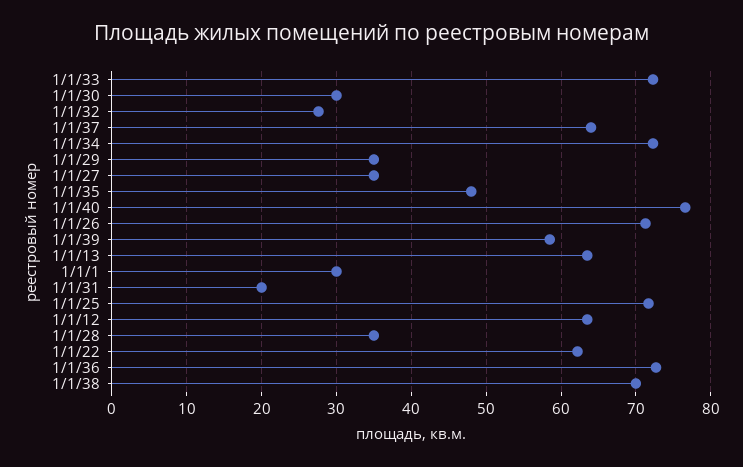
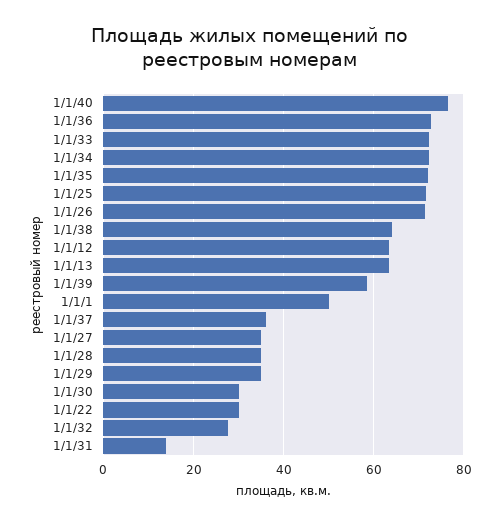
1/1/37: 64 -> 36
1/1/35: 48 -> 72
1/1/1: 30 -> 50
1/1/31: 20 -> 14
1/1/22: 62 -> 30
1/1/38: 70 -> 64

